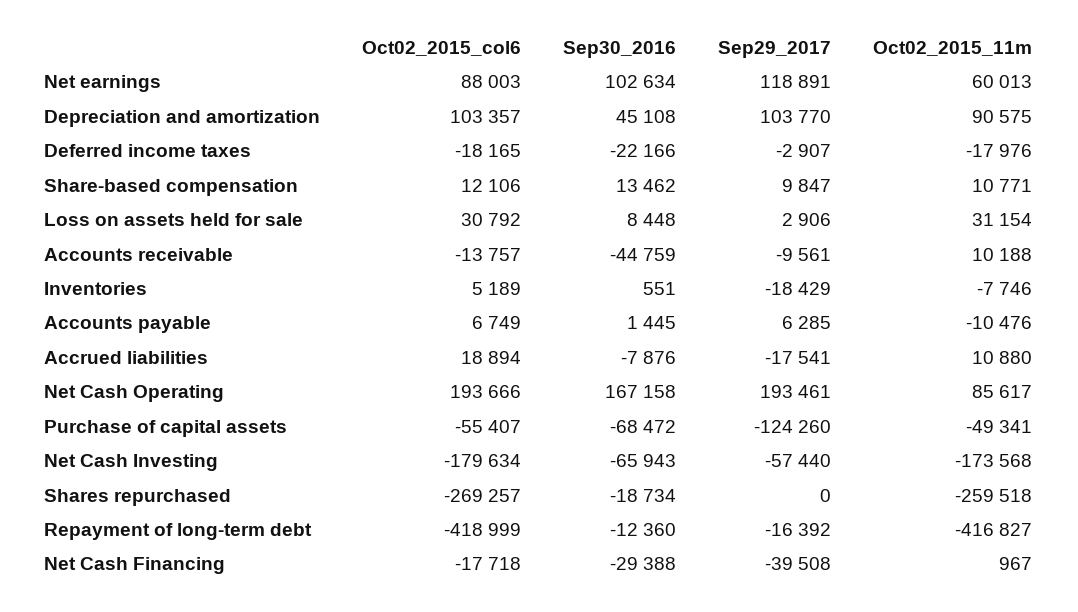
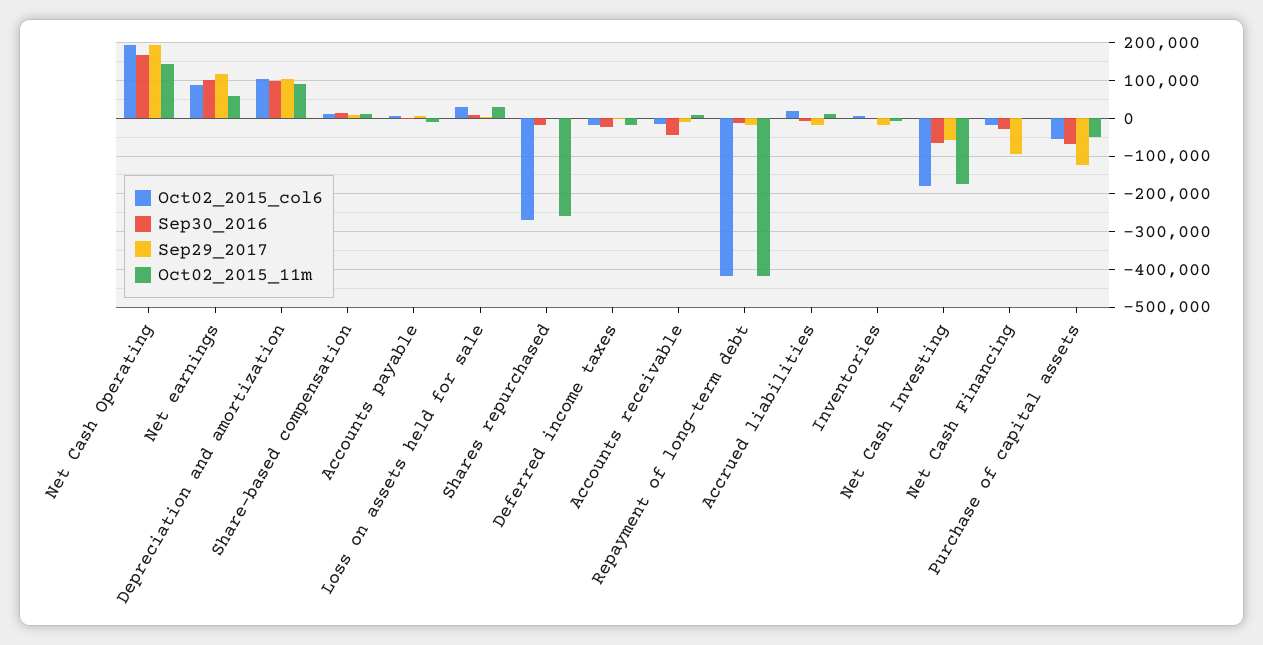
Sep30_2016, Depreciation and amortization: 45108 -> 100000
Oct02_2015_11m, Net Cash Operating: 85617 -> 140000
Sep29_2017, Net Cash Financing: -39508 -> -100000

